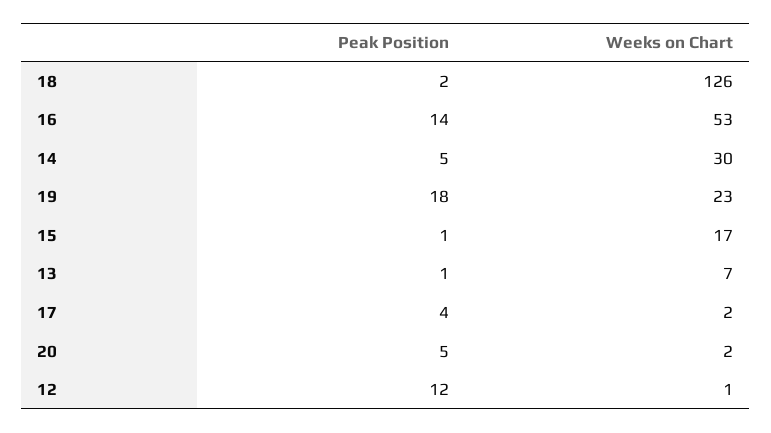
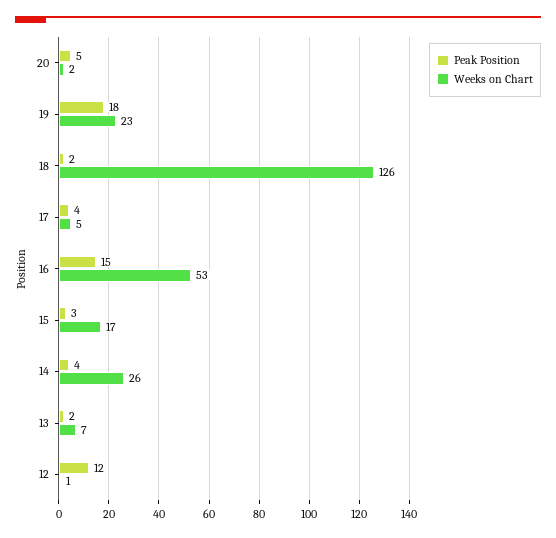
Peak Position, 16: 14 -> 15
Peak Position, 14: 5 -> 4
Weeks on Chart, 14: 30 -> 26
Peak Position, 15: 1 -> 3
Peak Position, 13: 1 -> 2
Weeks on Chart, 17: 2 -> 5

